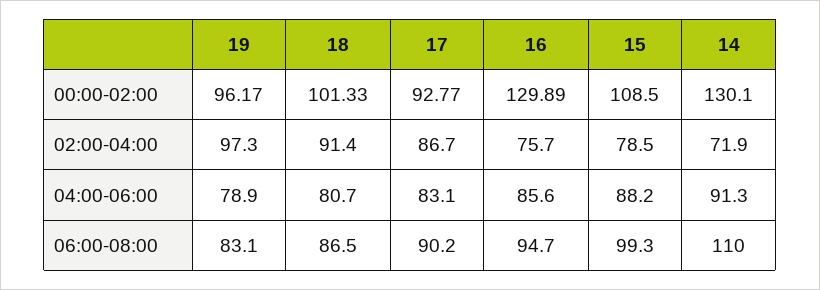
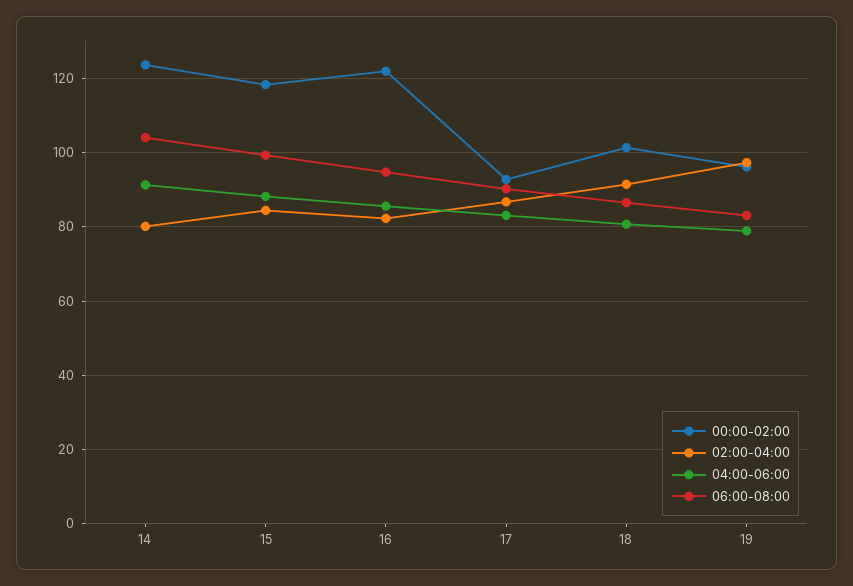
00:00-02:00, 16: 129.89 -> 122
00:00-02:00, 15: 108.5 -> 118
00:00-02:00, 14: 130.1 -> 124
02:00-04:00, 16: 75.7 -> 82
02:00-04:00, 15: 78.5 -> 84
02:00-04:00, 14: 71.9 -> 80
06:00-08:00, 14: 110 -> 104

